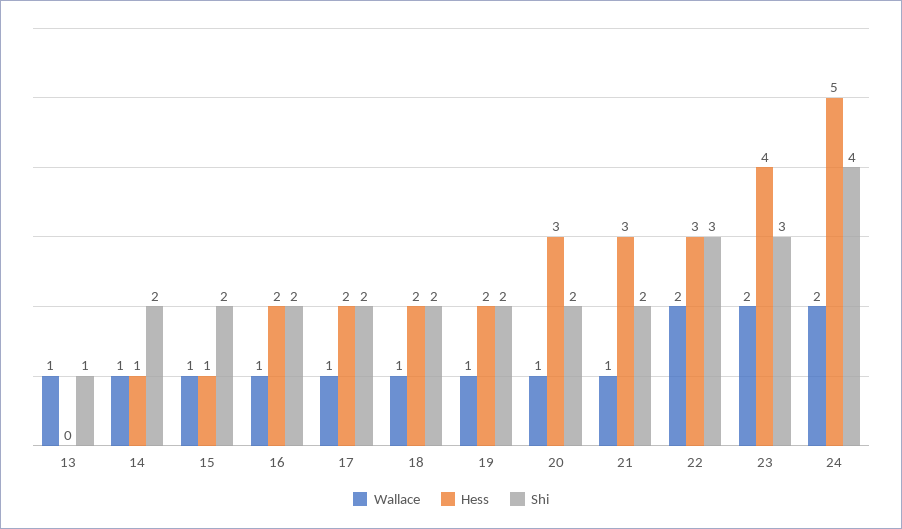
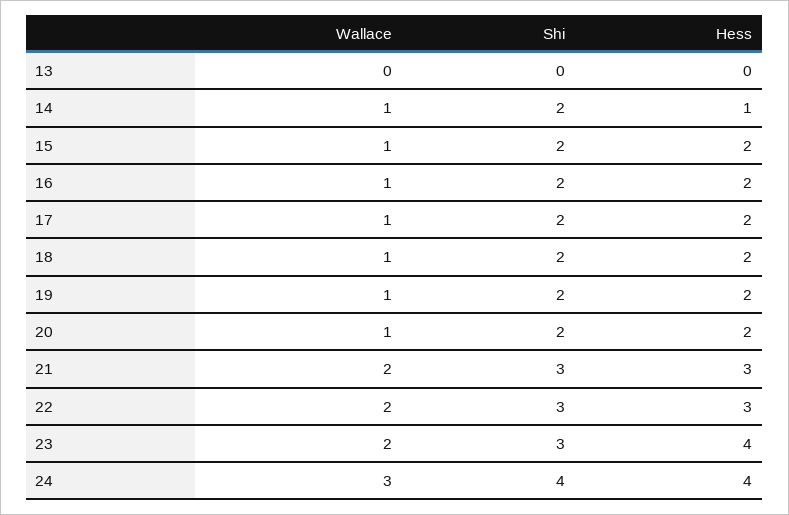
Wallace, 13: 1 -> 0
Shi, 13: 1 -> 0
Hess, 15: 1 -> 2
Hess, 20: 3 -> 2
Wallace, 21: 1 -> 2
Shi, 21: 2 -> 3
Wallace, 24: 2 -> 3
Hess, 24: 5 -> 4

